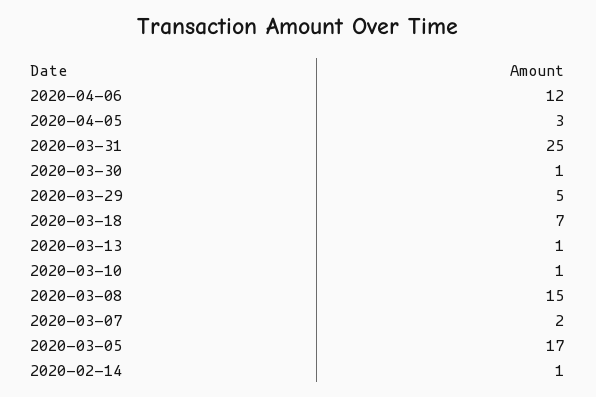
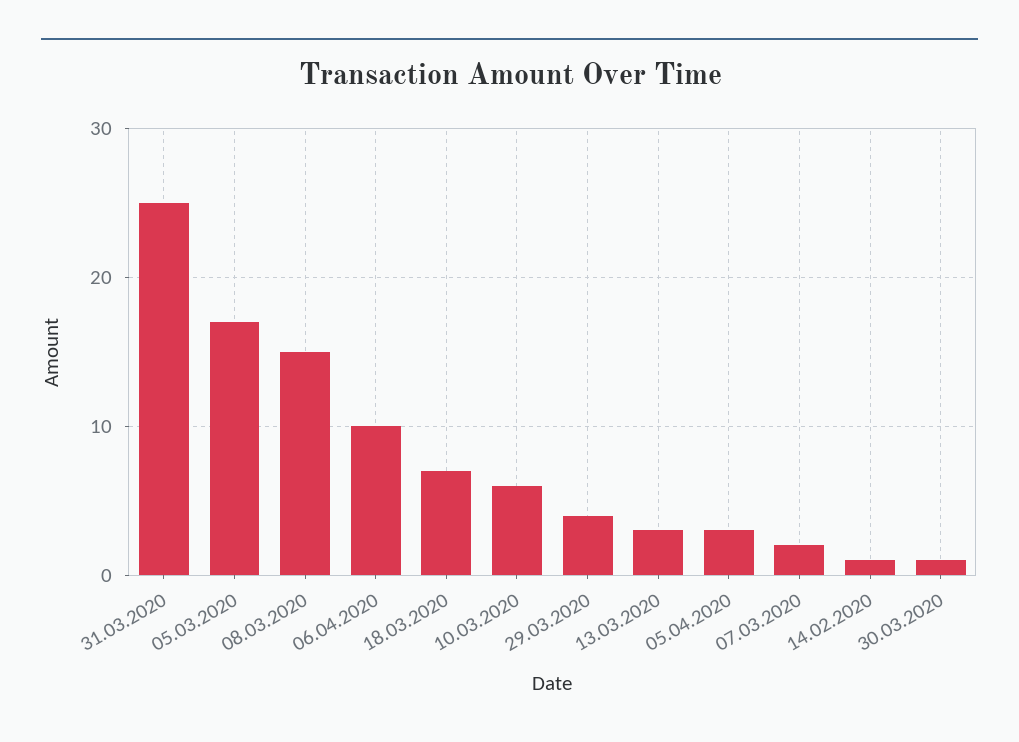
2020-04-06: 12 -> 10
2020-03-29: 5 -> 4
2020-03-13: 1 -> 3
2020-03-10: 1 -> 6

